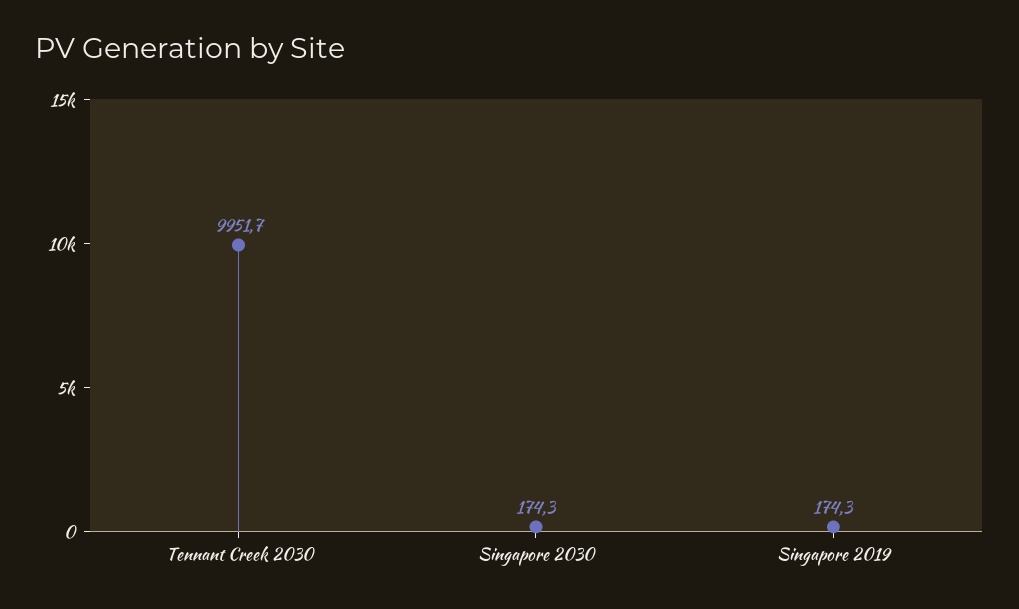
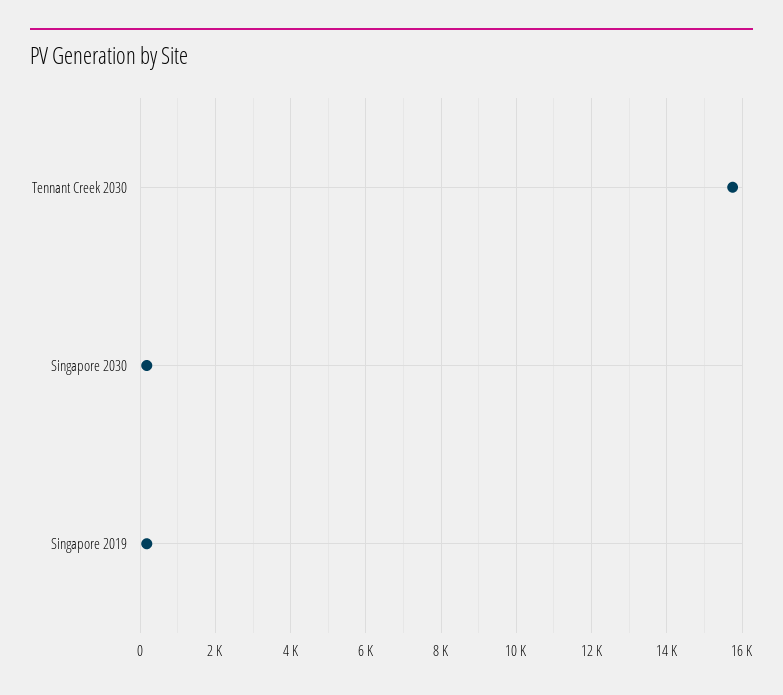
Tennant Creek 2030: 9951.7 -> 15800

